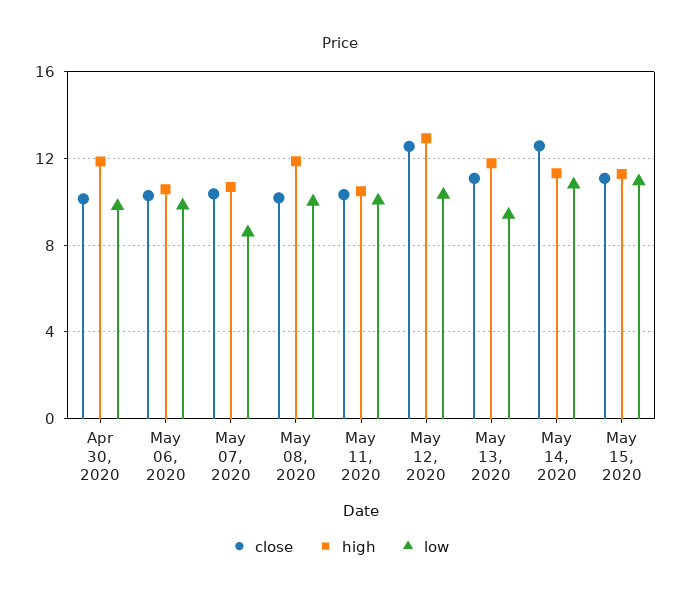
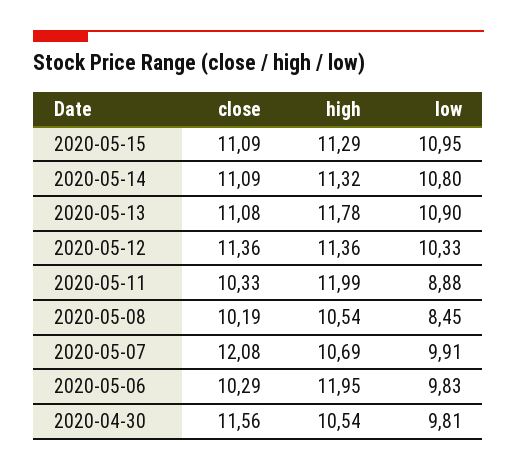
close, Apr 30, 2020: 10 -> 11.56
high, Apr 30, 2020: 12 -> 10.54
high, May 06, 2020: 10.5 -> 11.95
close, May 07, 2020: 10.5 -> 12.08
low, May 07, 2020: 8.5 -> 9.91
high, May 08, 2020: 12 -> 10.54
low, May 08, 2020: 10 -> 8.45
high, May 11, 2020: 10.5 -> 11.99
low, May 11, 2020: 10 -> 8.88
close, May 12, 2020: 12.5 -> 11.36
high, May 12, 2020: 13 -> 11.36
low, May 13, 2020: 9.5 -> 10.9
close, May 14, 2020: 12.5 -> 11.09

